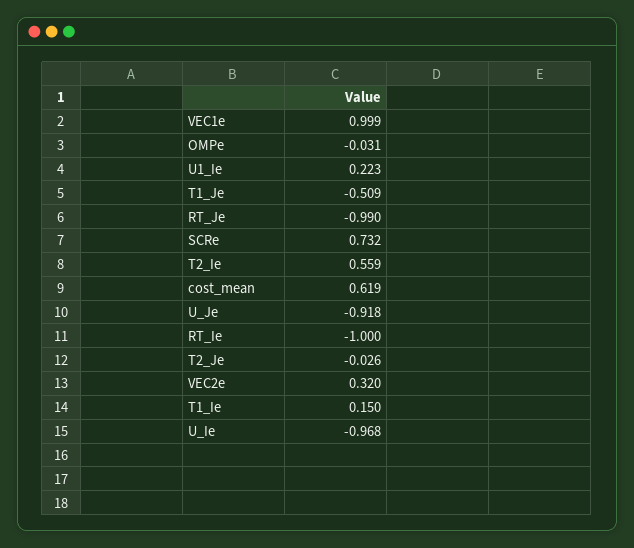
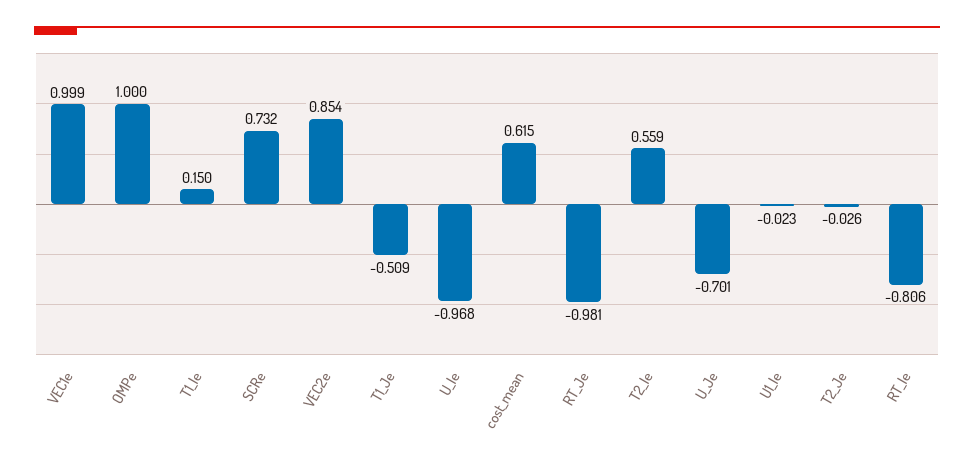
OMPe: -0.031 -> 1
U1_Ie: 0.223 -> -0.023
RT_Je: -0.99 -> -0.981
cost_mean: 0.619 -> 0.615
U_Je: -0.918 -> -0.701
RT_Ie: -1 -> -0.806
VEC2e: 0.32 -> 0.854

